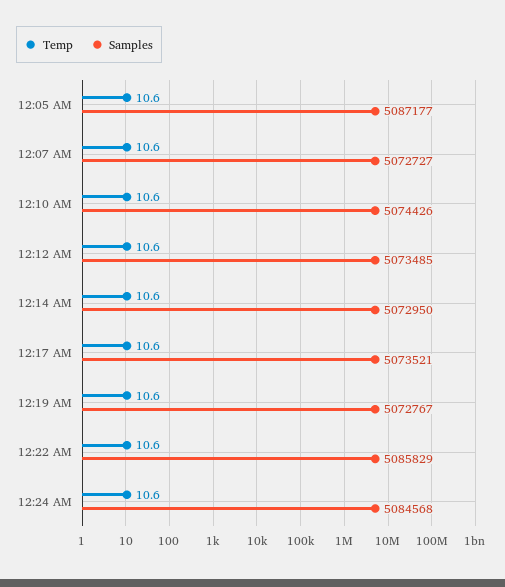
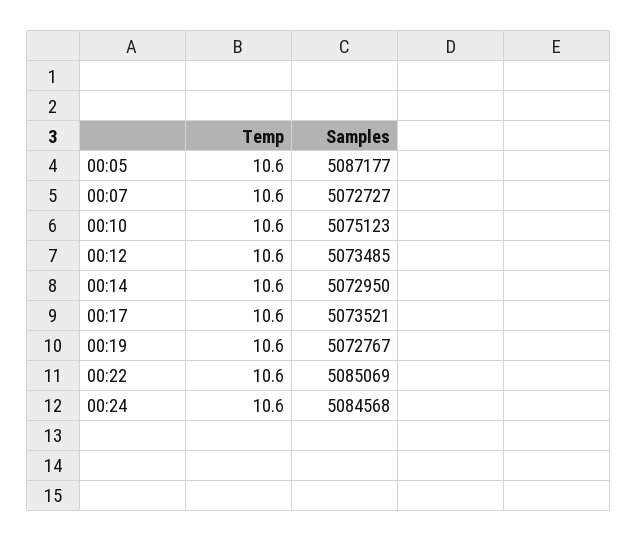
Samples, 12:10 AM: 5074426 -> 5075123
Samples, 12:22 AM: 5085829 -> 5085069

